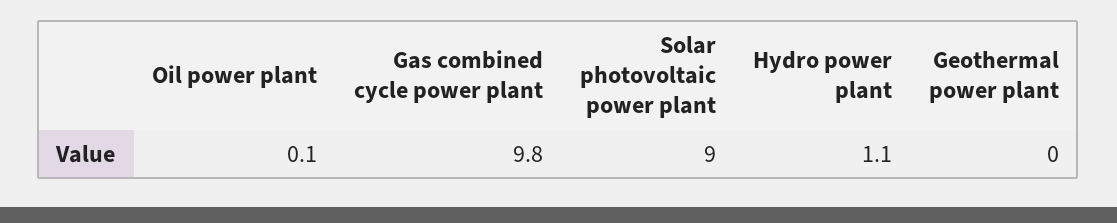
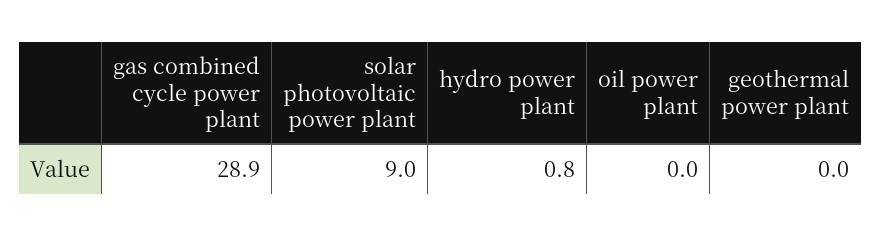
Oil power plant: 0.1 -> 0
Gas combined cycle power plant: 9.8 -> 28.9
Hydro power plant: 1.1 -> 0.8

